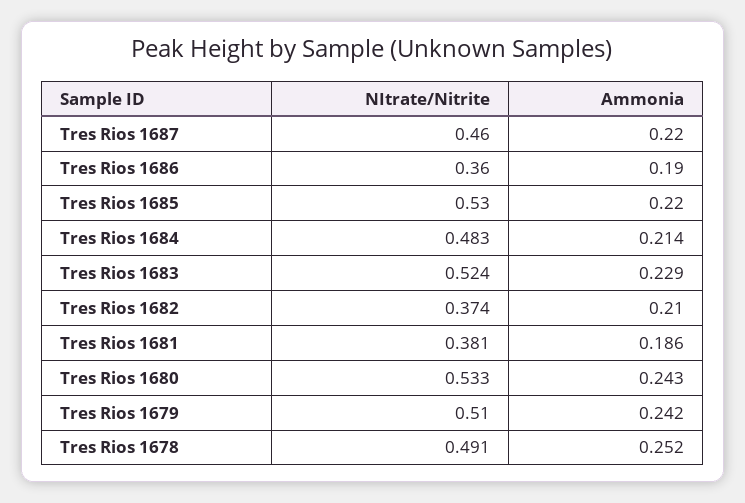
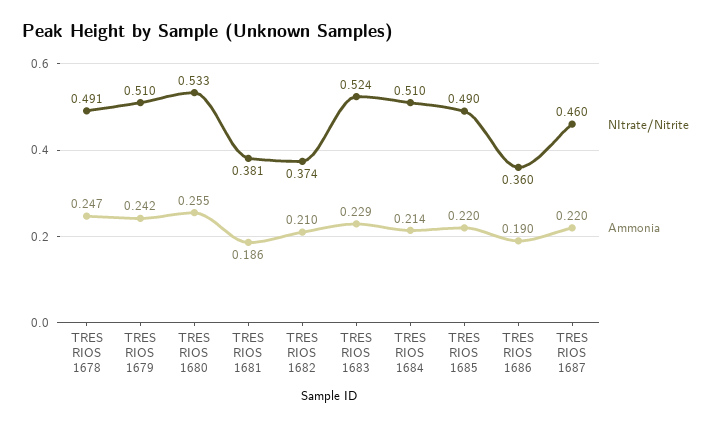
NItrate/Nitrite, Tres Rios 1685: 0.53 -> 0.49
NItrate/Nitrite, Tres Rios 1684: 0.483 -> 0.51
Ammonia, Tres Rios 1680: 0.243 -> 0.255
Ammonia, Tres Rios 1678: 0.252 -> 0.247

